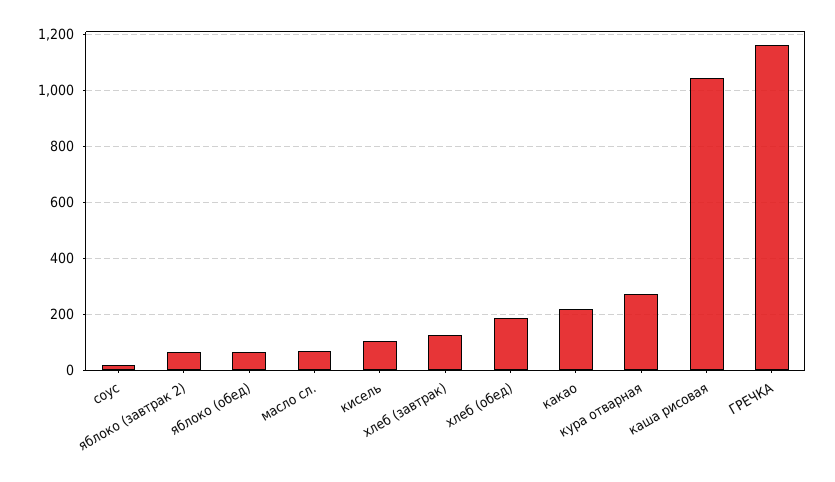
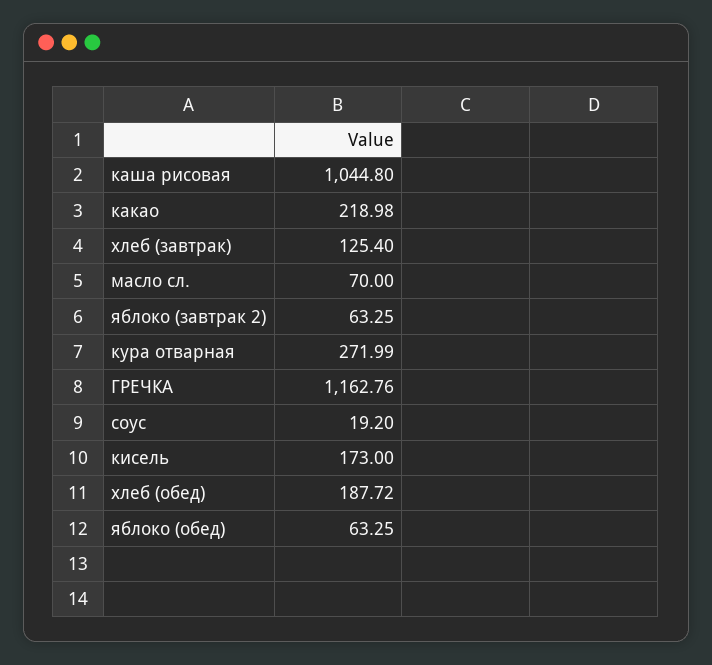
кисель: 100 -> 173

